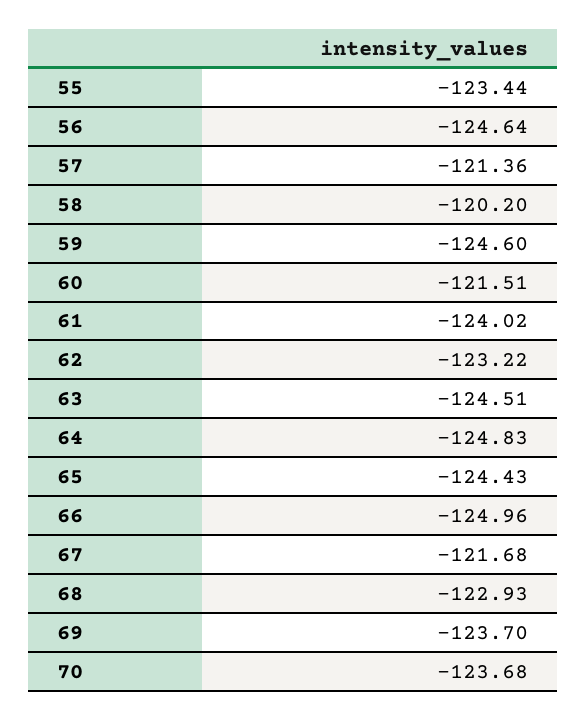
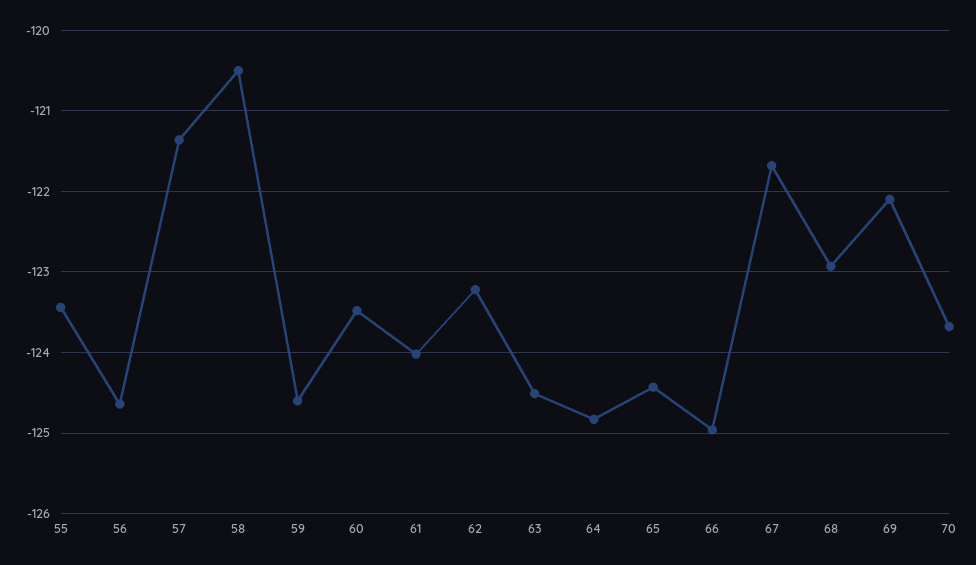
58: -120.2 -> -120.5
60: -121.51 -> -123.5
69: -123.7 -> -122.1

